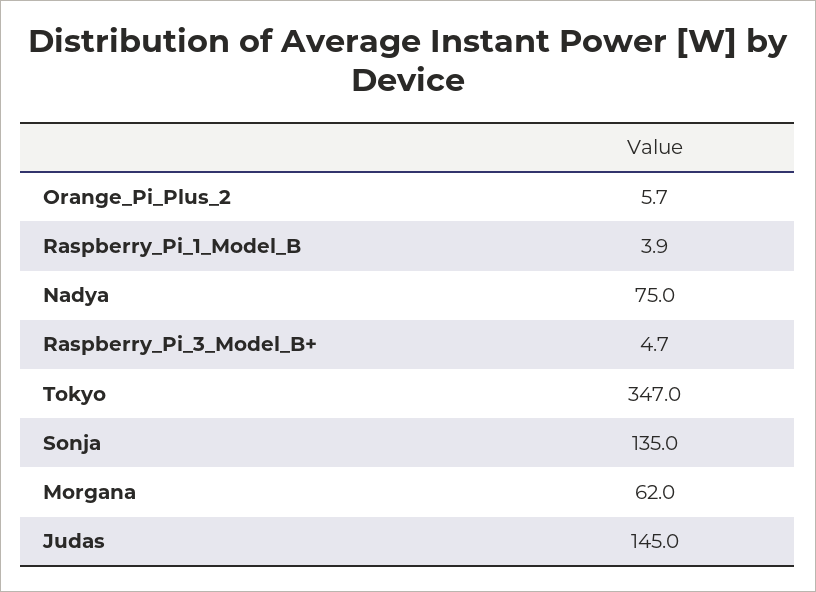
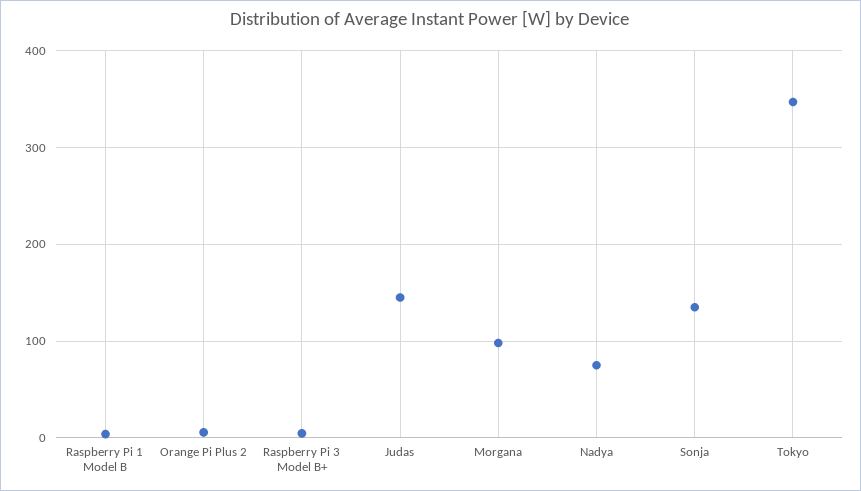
Morgana: 62 -> 100

